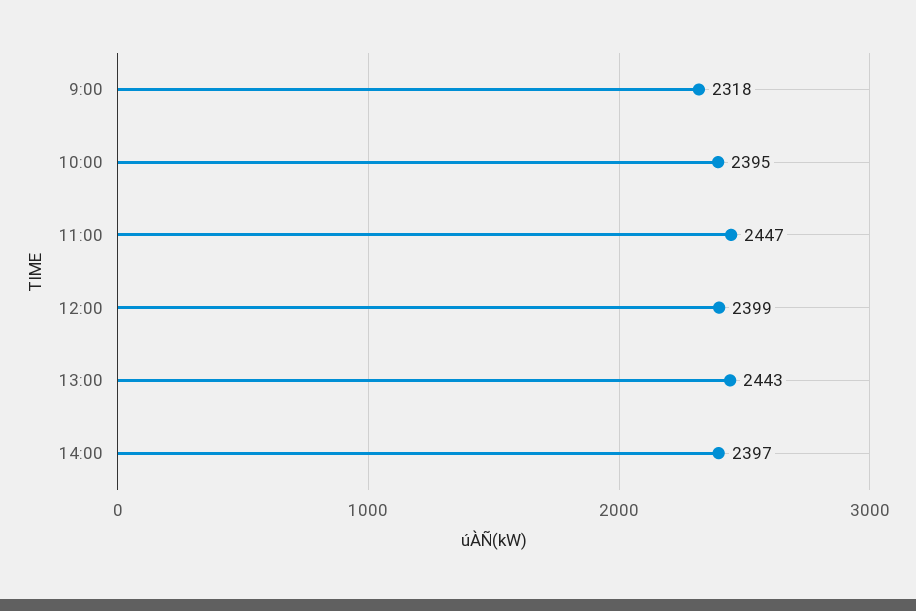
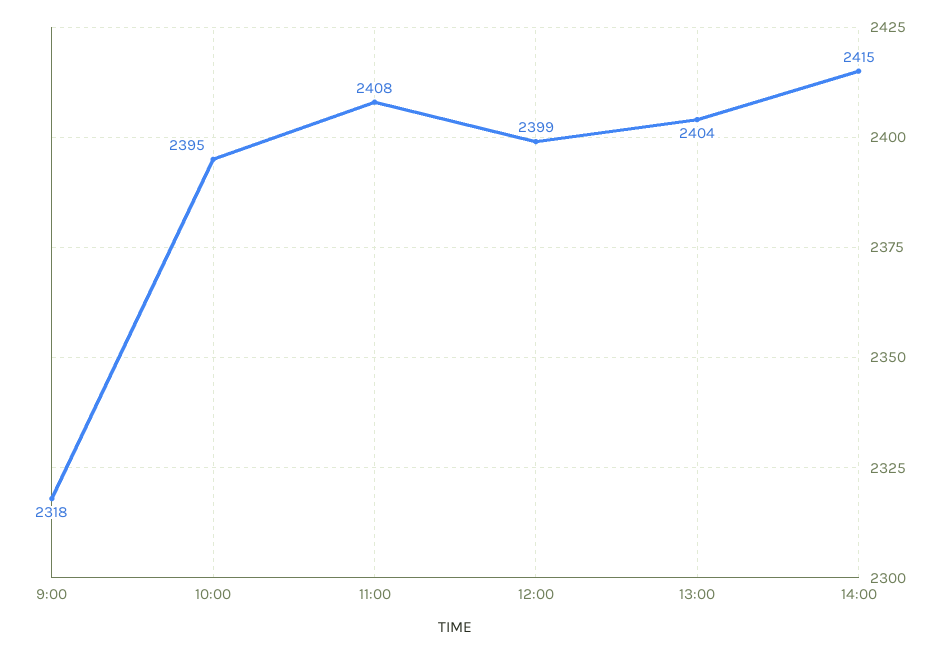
11:00: 2447 -> 2408
13:00: 2443 -> 2404
14:00: 2397 -> 2415

